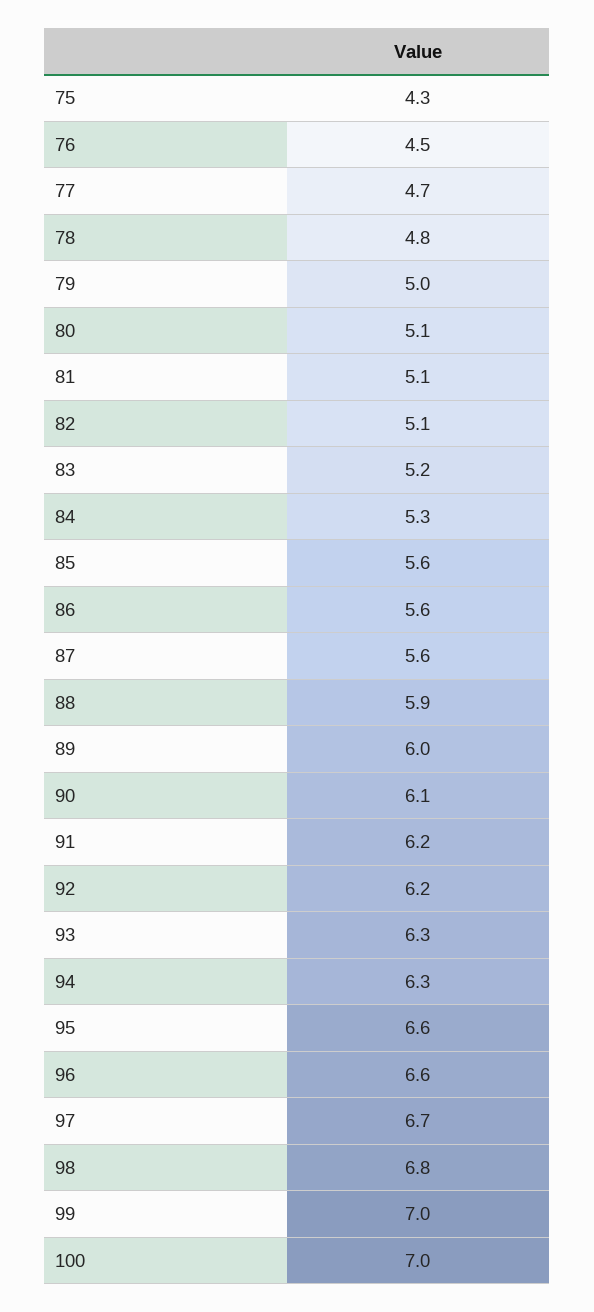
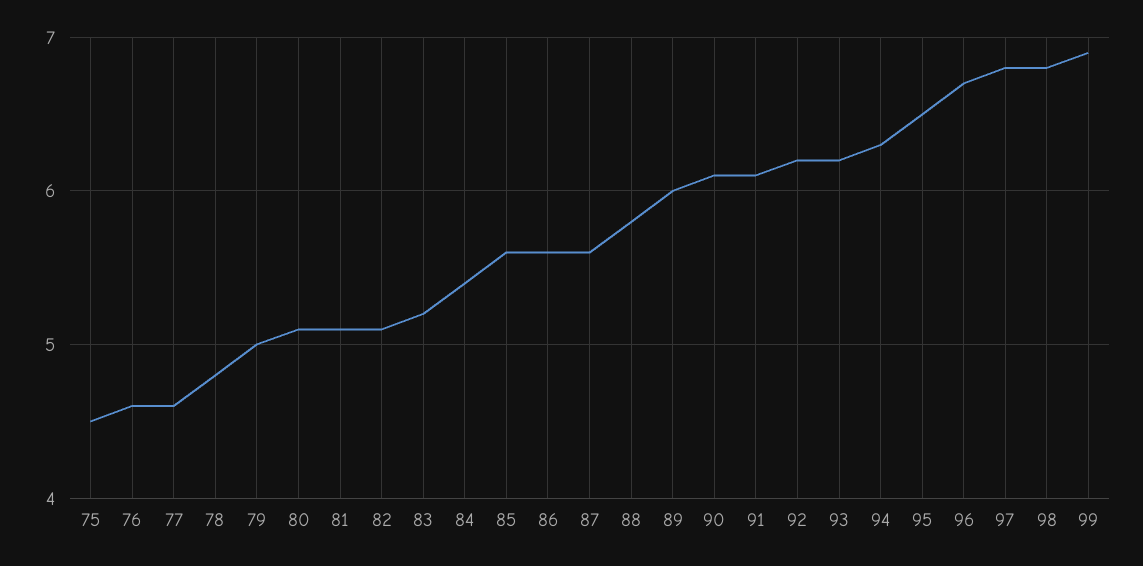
75: 4.3 -> 4.5
76: 4.5 -> 4.6
77: 4.7 -> 4.6
84: 5.3 -> 5.4
88: 5.9 -> 5.8
91: 6.2 -> 6.1
93: 6.3 -> 6.2
95: 6.6 -> 6.5
96: 6.6 -> 6.7
97: 6.7 -> 6.8
99: 7 -> 6.9
100: 7 -> none

